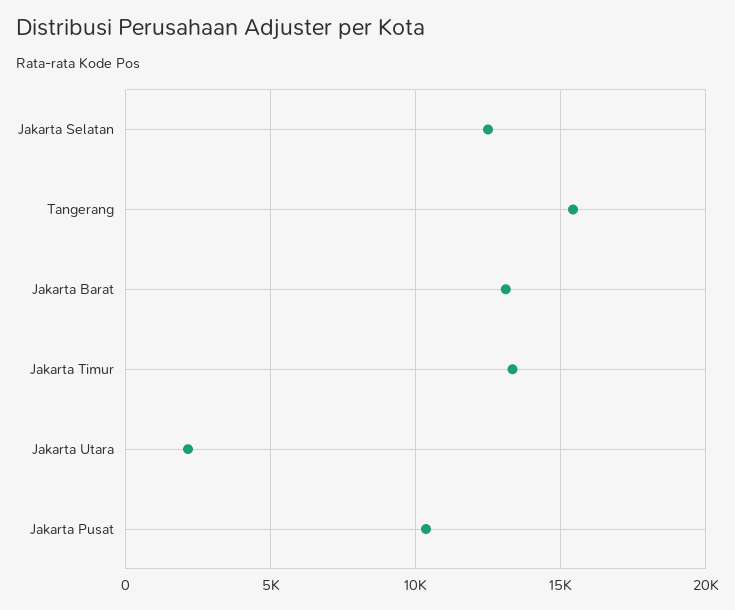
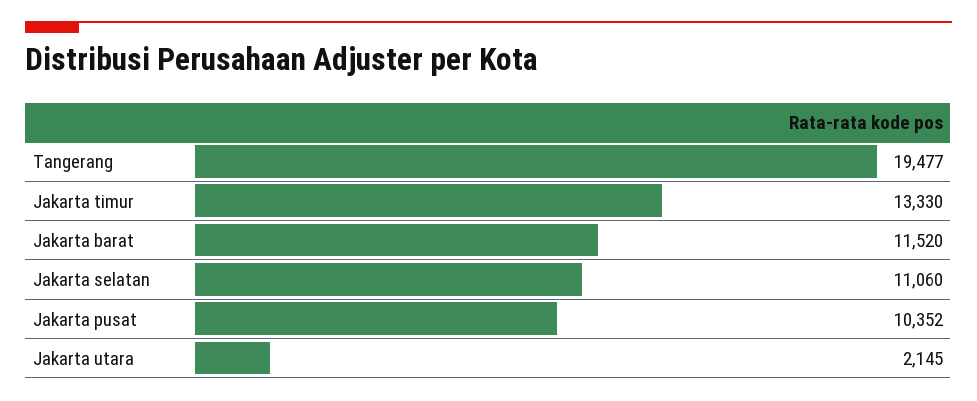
Jakarta Selatan: 12500 -> 11060
Tangerang: 15500 -> 19477
Jakarta Barat: 13000 -> 11520

